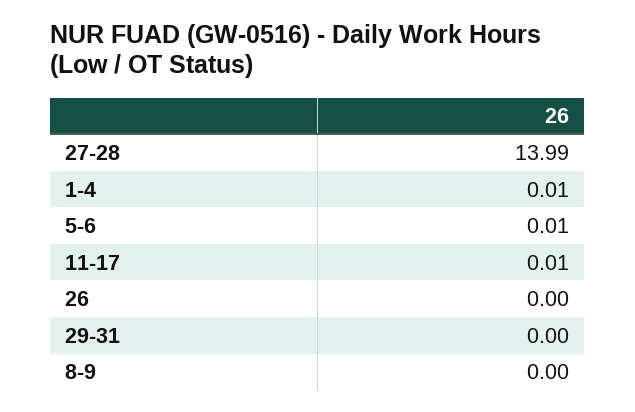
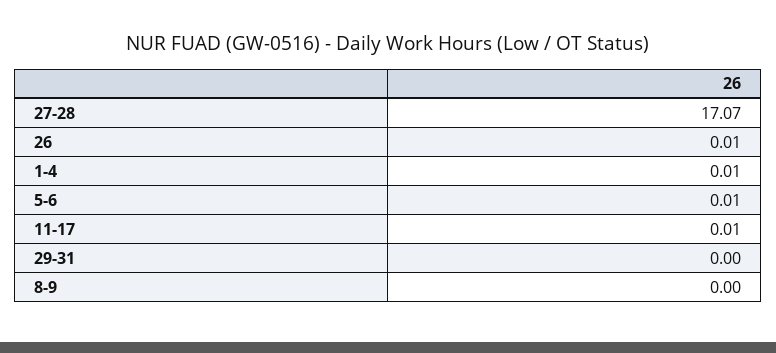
27-28: 13.99 -> 17.07
26: 0 -> 0.01

